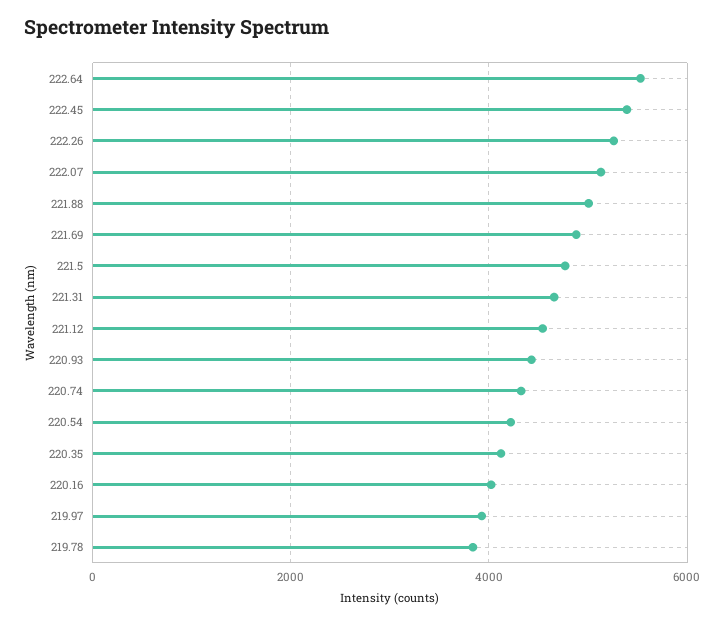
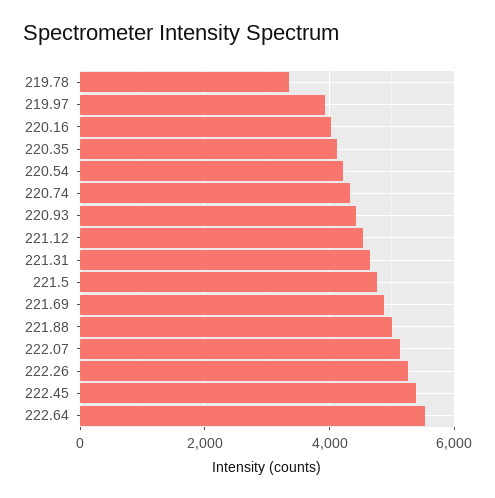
219.78: 3800 -> 3400

